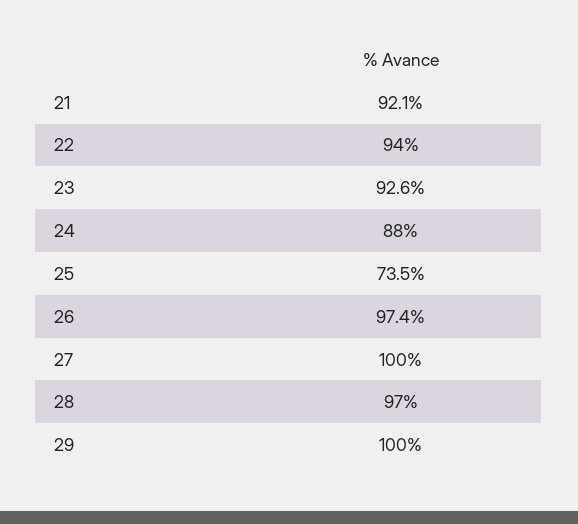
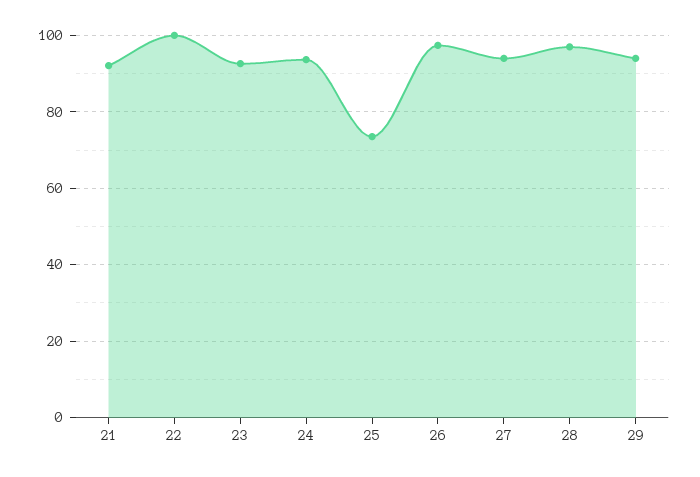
22: 94 -> 100
24: 88 -> 94
27: 100 -> 94
29: 100 -> 94

